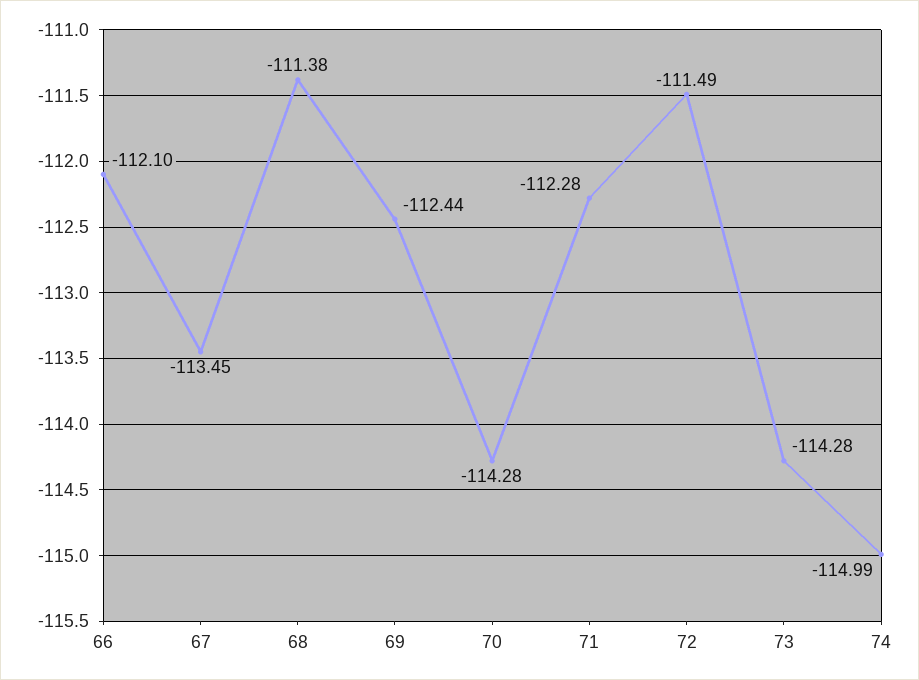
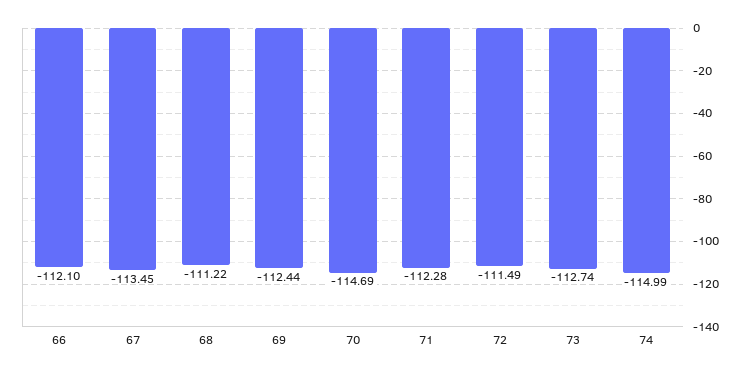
68: -111.38 -> -111.22
70: -114.28 -> -114.69
73: -114.28 -> -112.74

